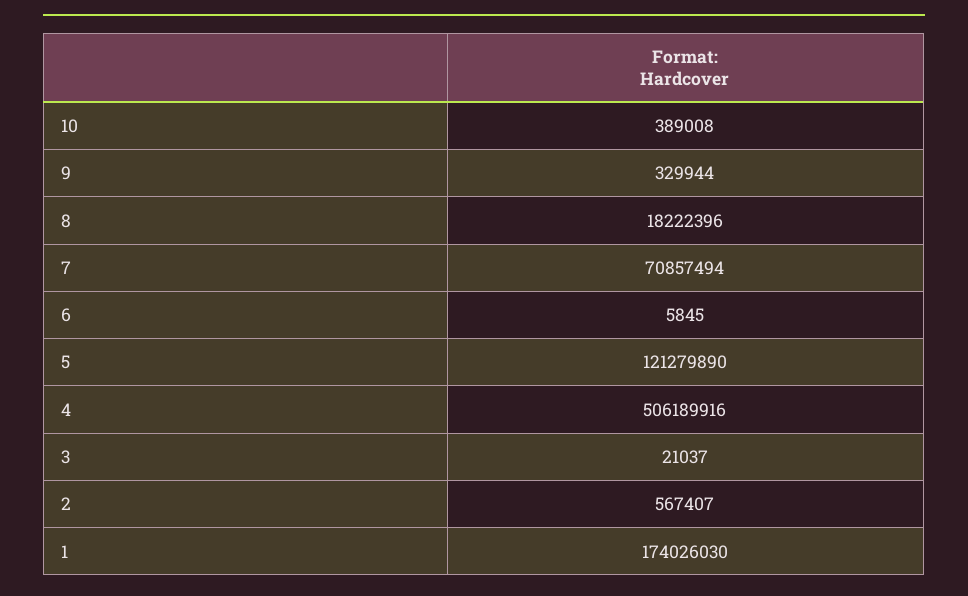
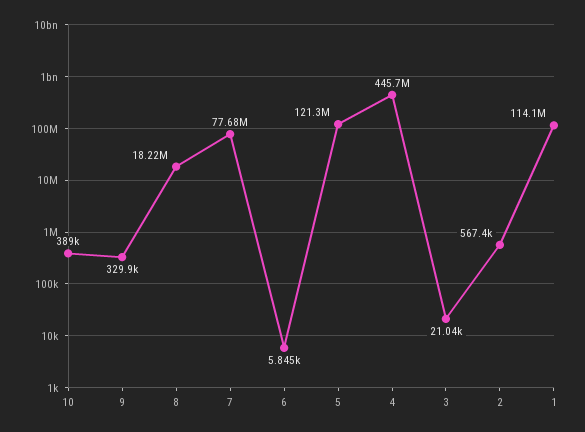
7: 70857494 -> 77680000
4: 506189916 -> 445700000
1: 174026030 -> 114100000

